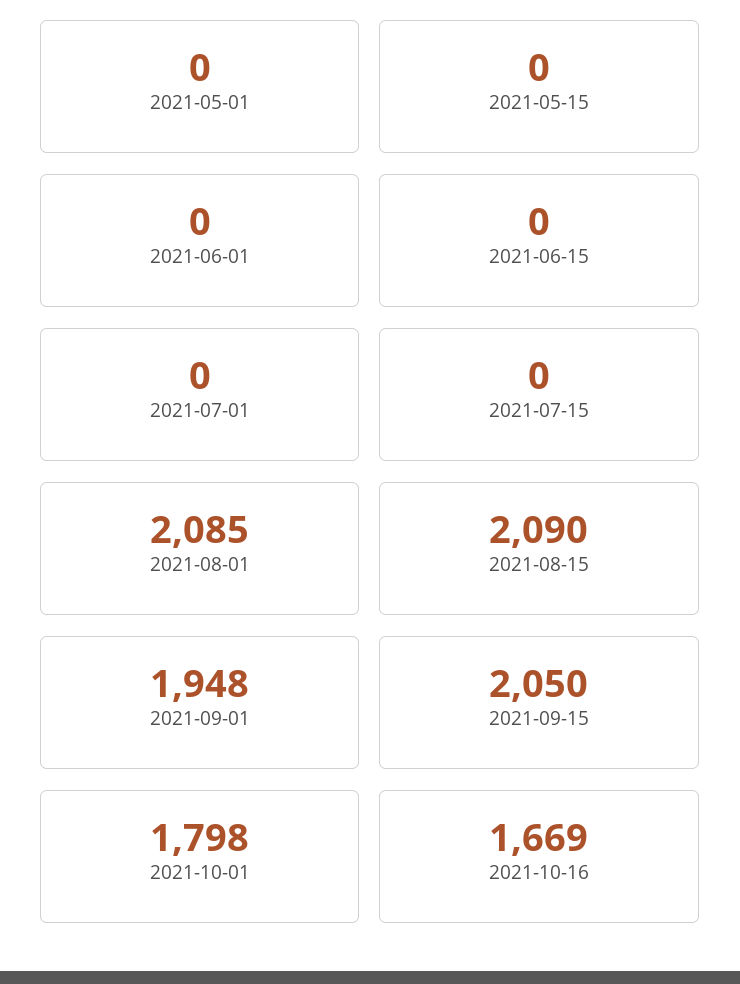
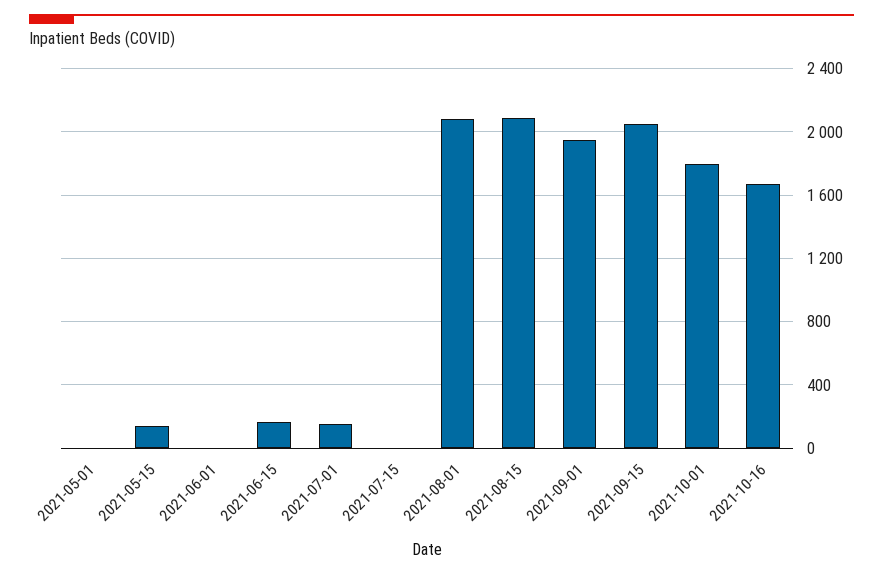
2021-05-15: 0 -> 150
2021-06-15: 0 -> 150
2021-07-01: 0 -> 150

